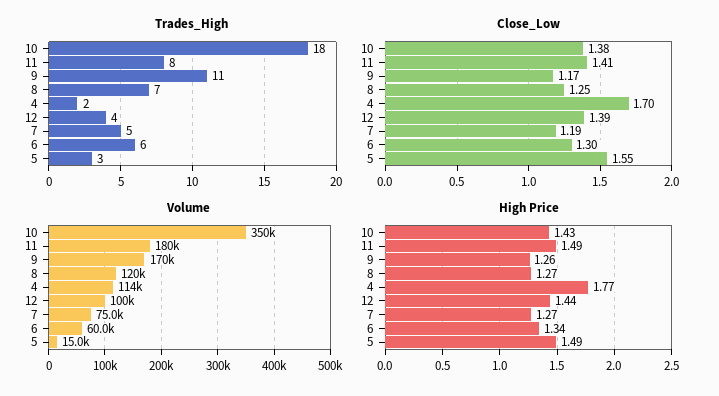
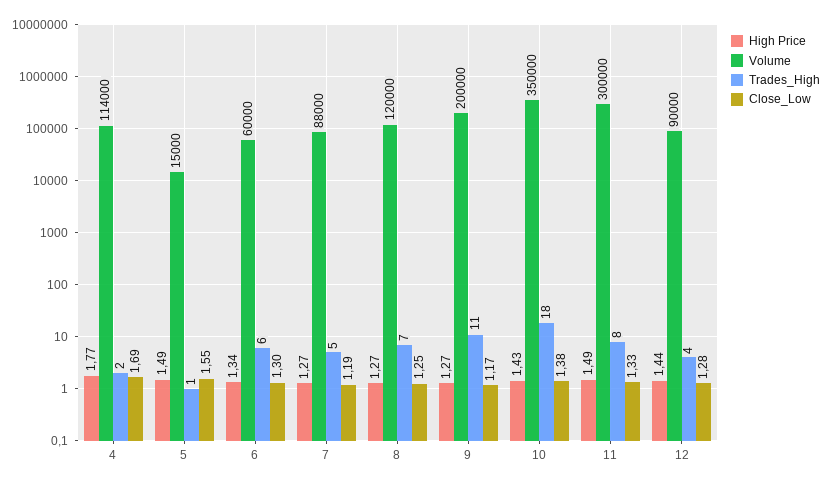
Trades_High, 5: 3 -> 1
Close_Low, 11: 1.41 -> 1.33
Close_Low, 4: 1.7 -> 1.69
Close_Low, 12: 1.39 -> 1.28
Volume, 11: 180000 -> 300000
Volume, 9: 170000 -> 200000
Volume, 12: 100000 -> 90000
Volume, 7: 75000 -> 88000
High Price, 9: 1.26 -> 1.27

